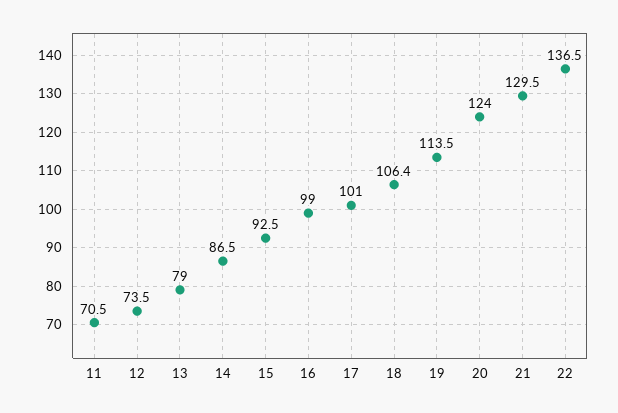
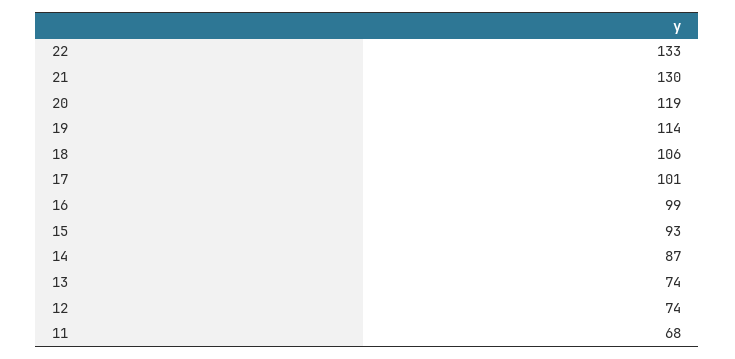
11: 70.5 -> 68
13: 79 -> 74
20: 124 -> 119
22: 136.5 -> 133

